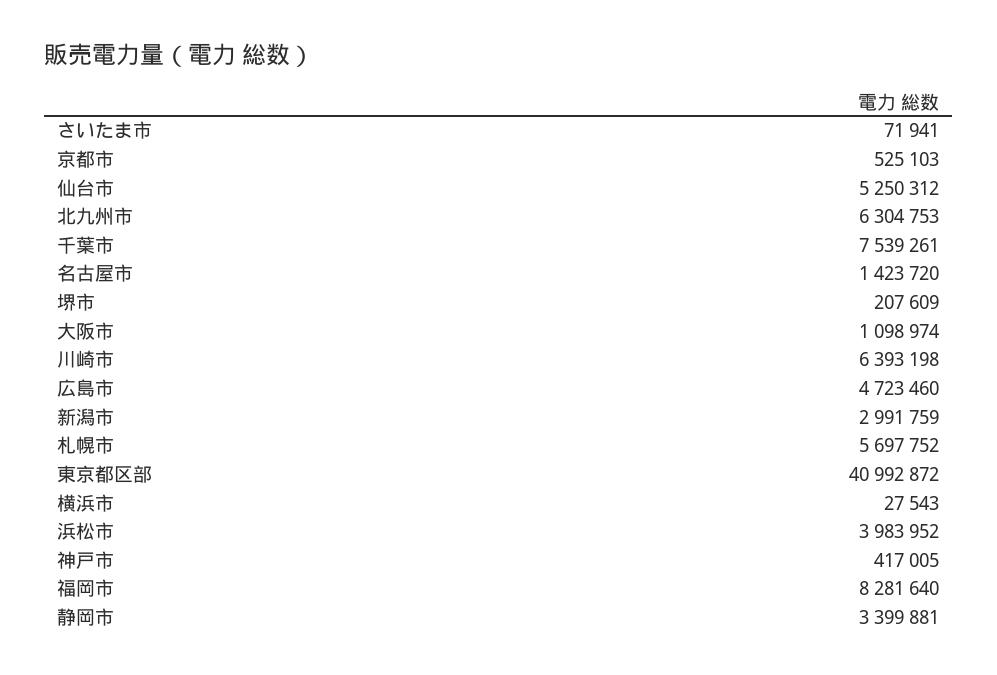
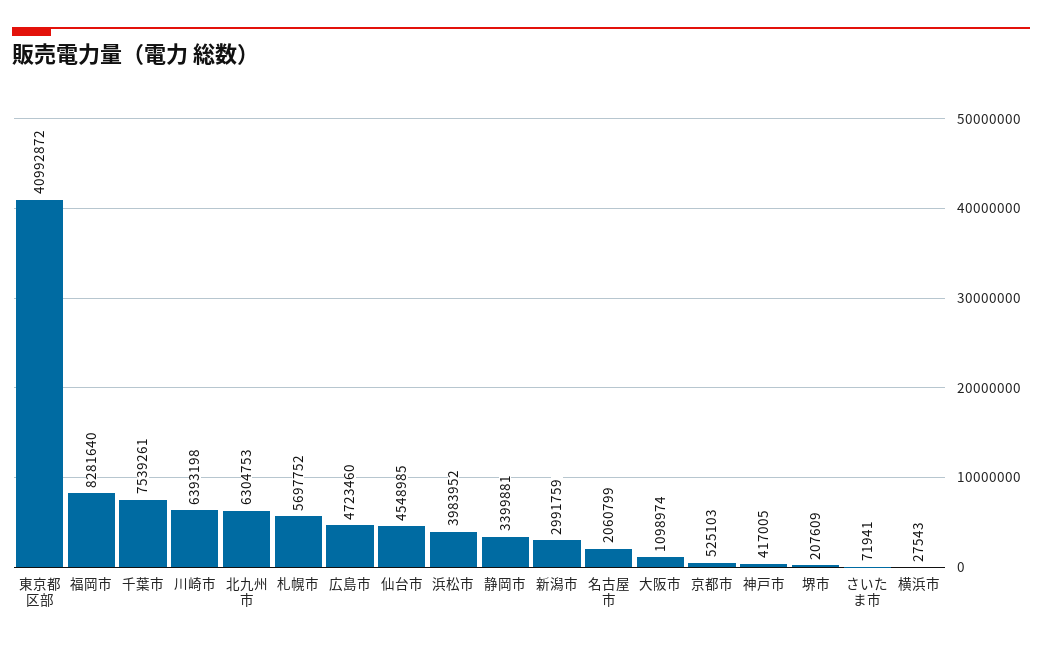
仙台市: 5250312 -> 4548985
名古屋市: 1423720 -> 2060799

